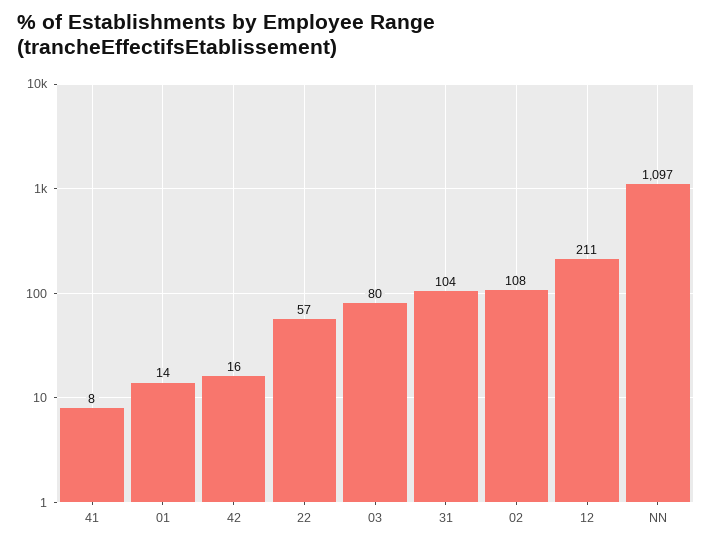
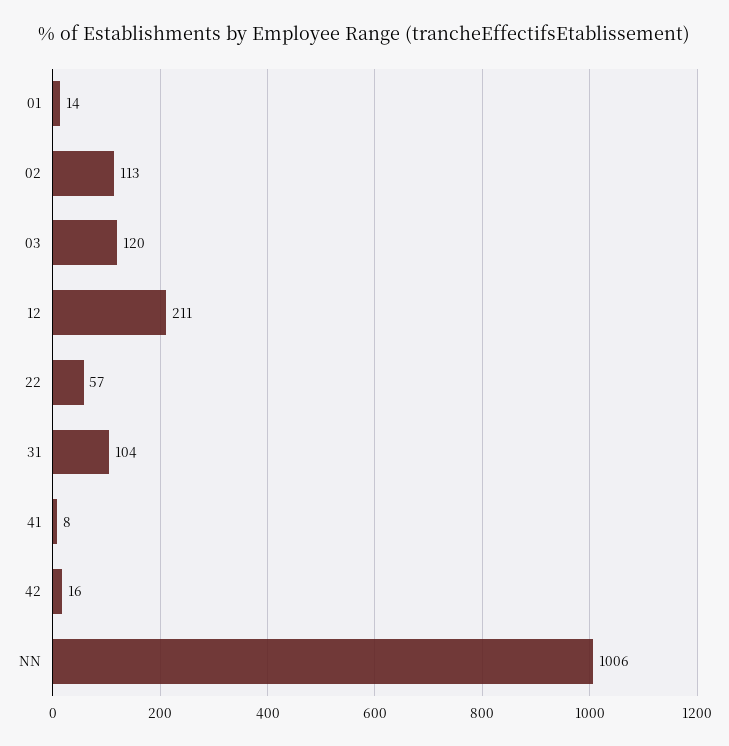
03: 80 -> 120
02: 108 -> 113
NN: 1097 -> 1006

